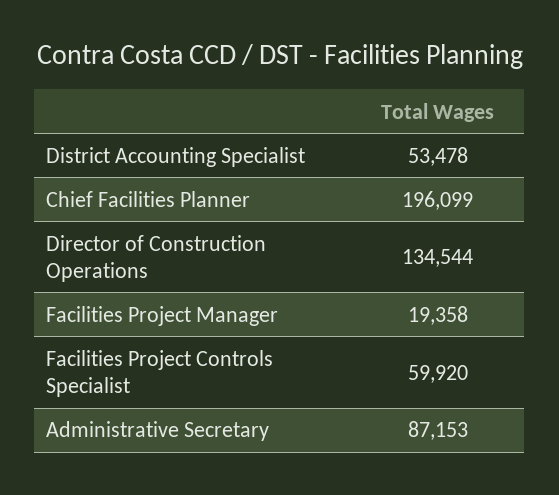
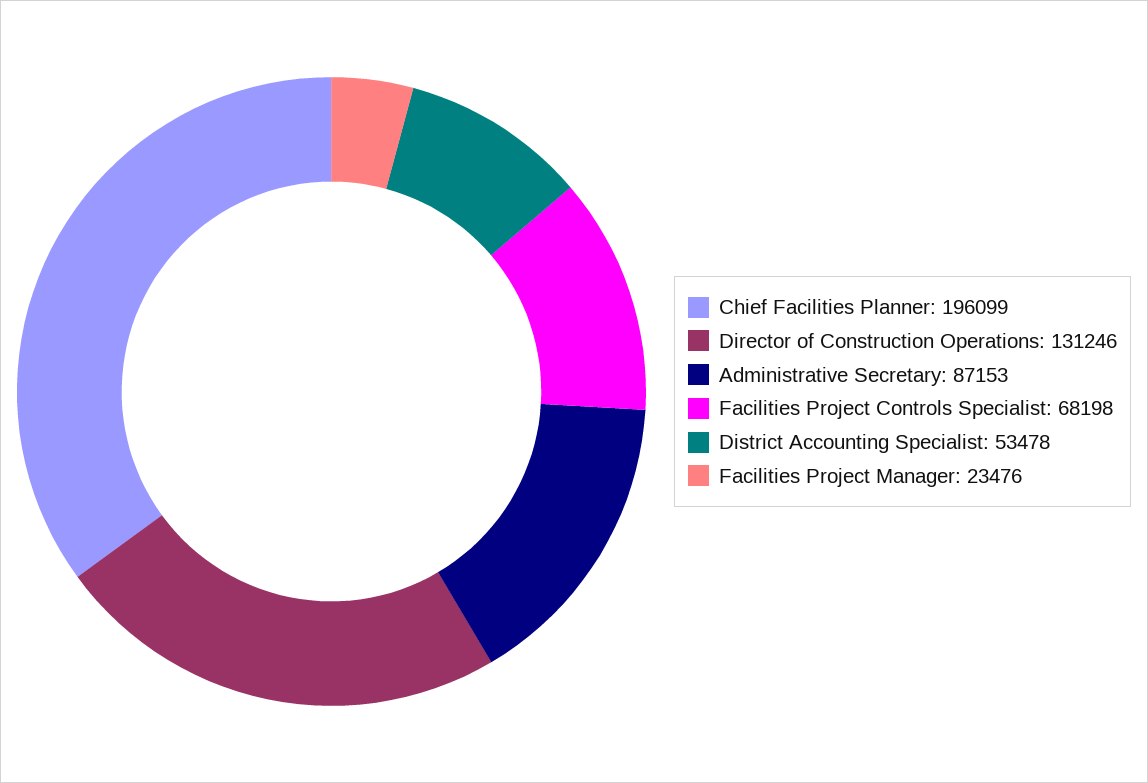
Director of Construction Operations: 134544 -> 131246
Facilities Project Manager: 19358 -> 23476
Facilities Project Controls Specialist: 59920 -> 68198

